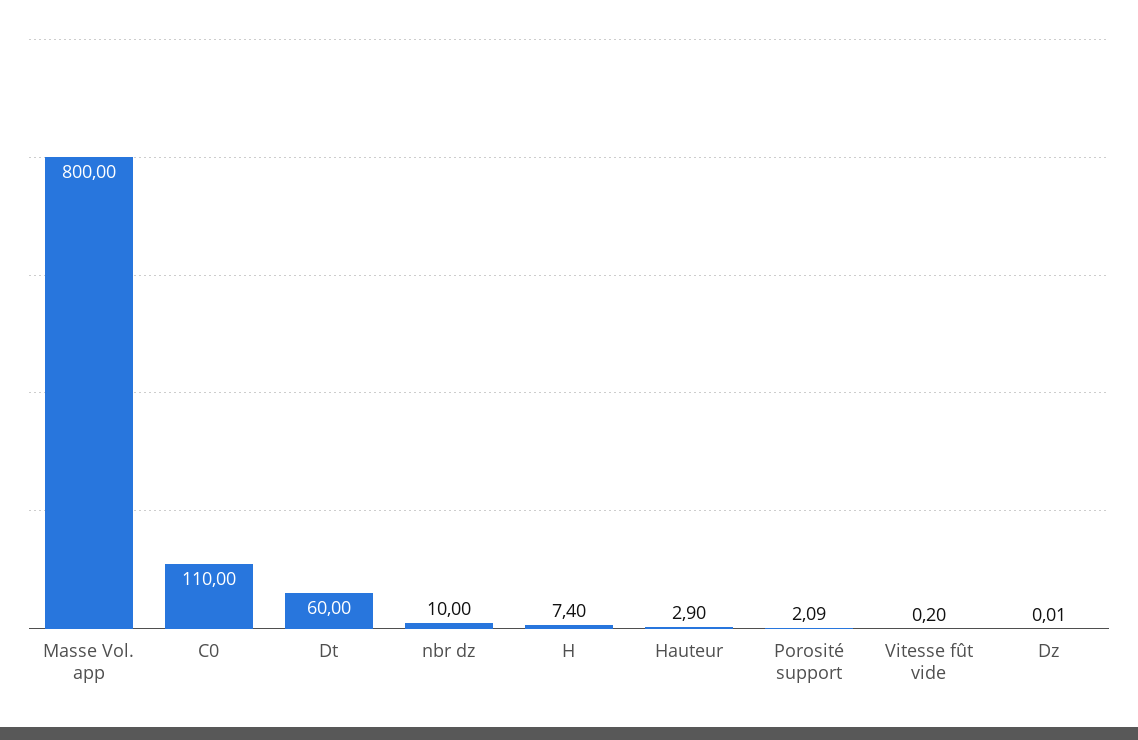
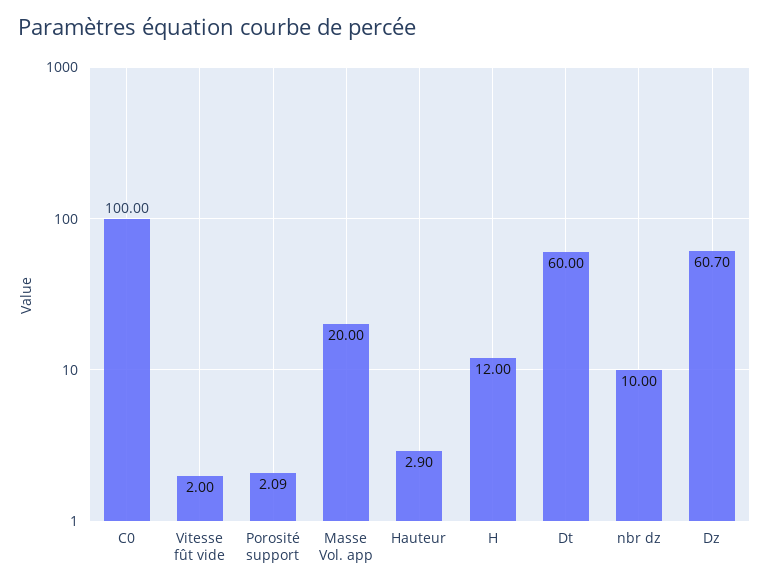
Masse Vol. app: 800 -> 20
C0: 110 -> 100
H: 7.4 -> 12
Vitesse fût vide: 0.2 -> 2
Dz: 0.01 -> 60.7

